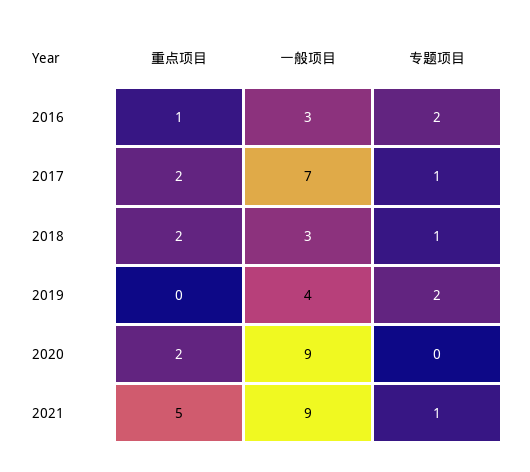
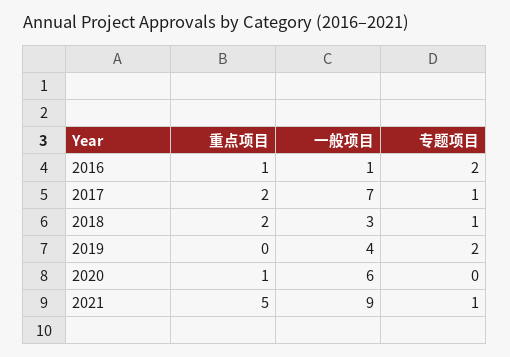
一般项目, 2016: 3 -> 1
重点项目, 2020: 2 -> 1
一般项目, 2020: 9 -> 6

